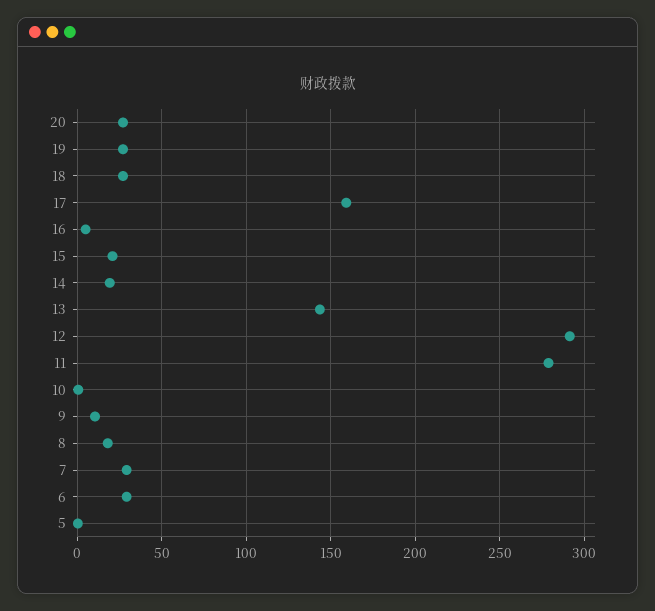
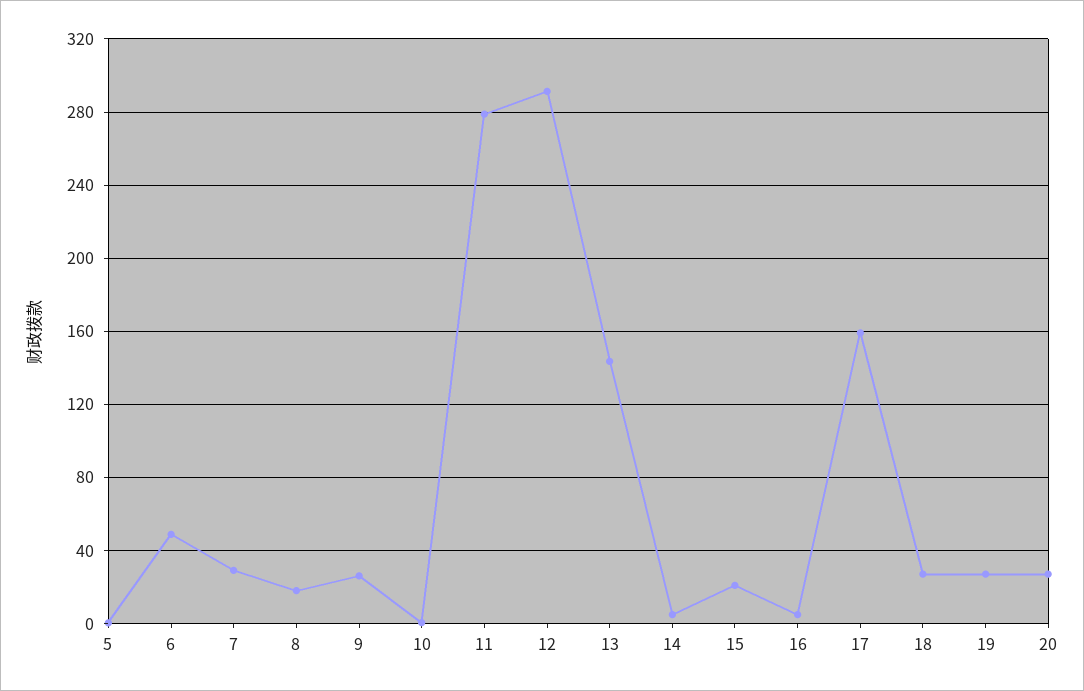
14: 20 -> 5
9: 10 -> 25
6: 30 -> 50

